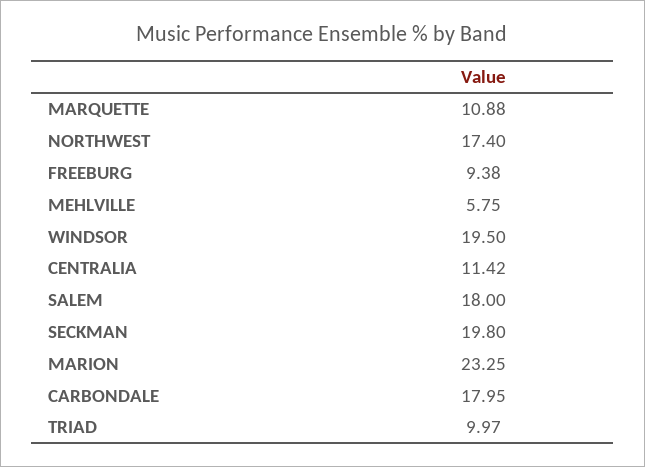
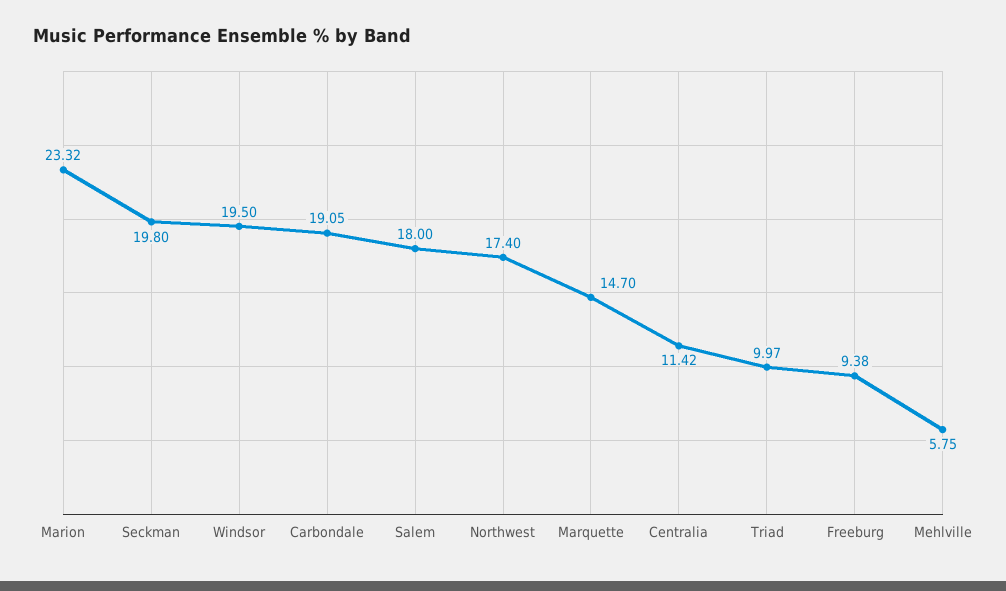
MARQUETTE: 10.88 -> 14.7
MARION: 23.25 -> 23.32
CARBONDALE: 17.95 -> 19.05

